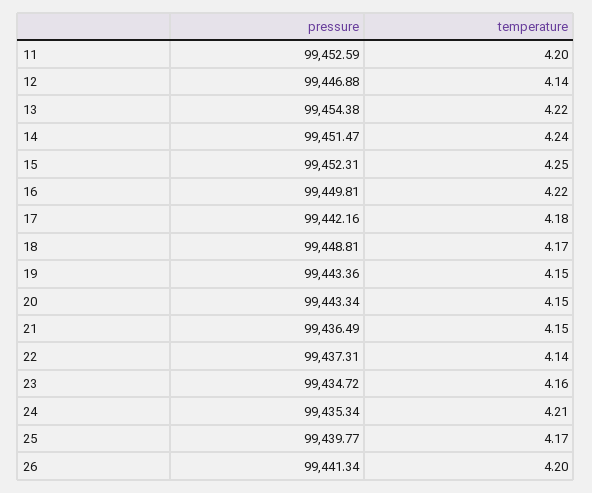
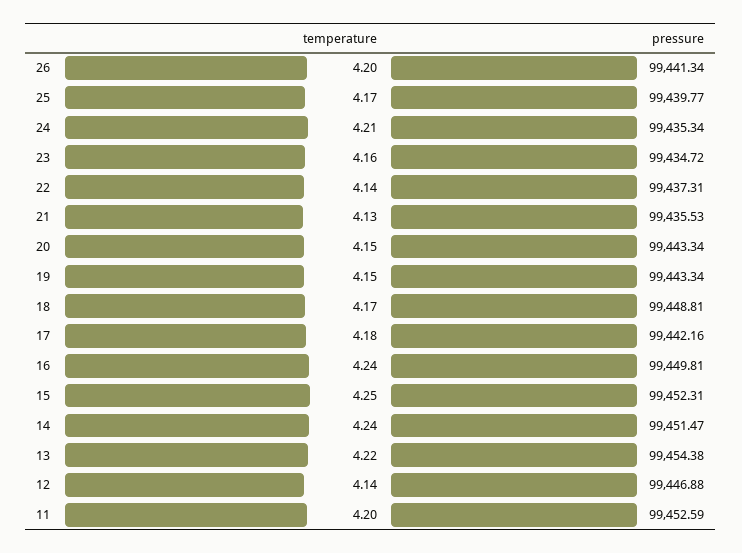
temperature, 16: 4.22 -> 4.24
pressure, 19: 99443.36 -> 99443.34
pressure, 21: 99436.49 -> 99435.53
temperature, 21: 4.15 -> 4.13

